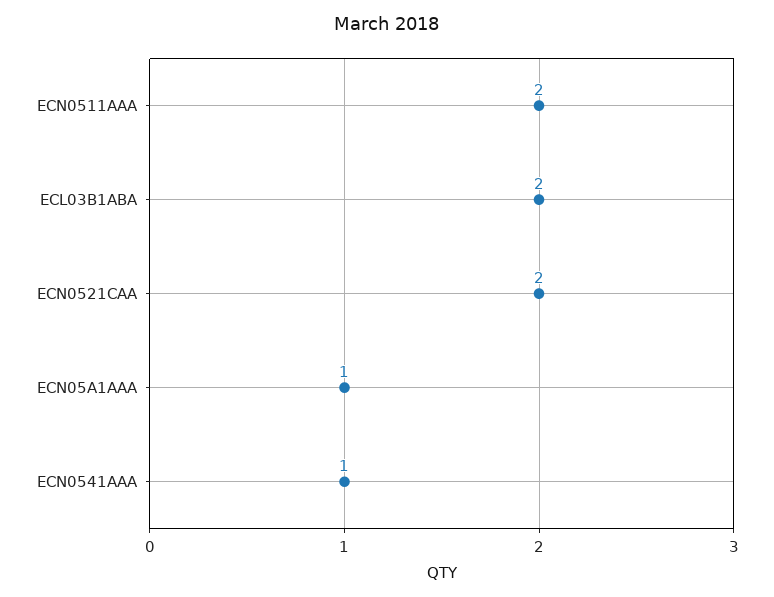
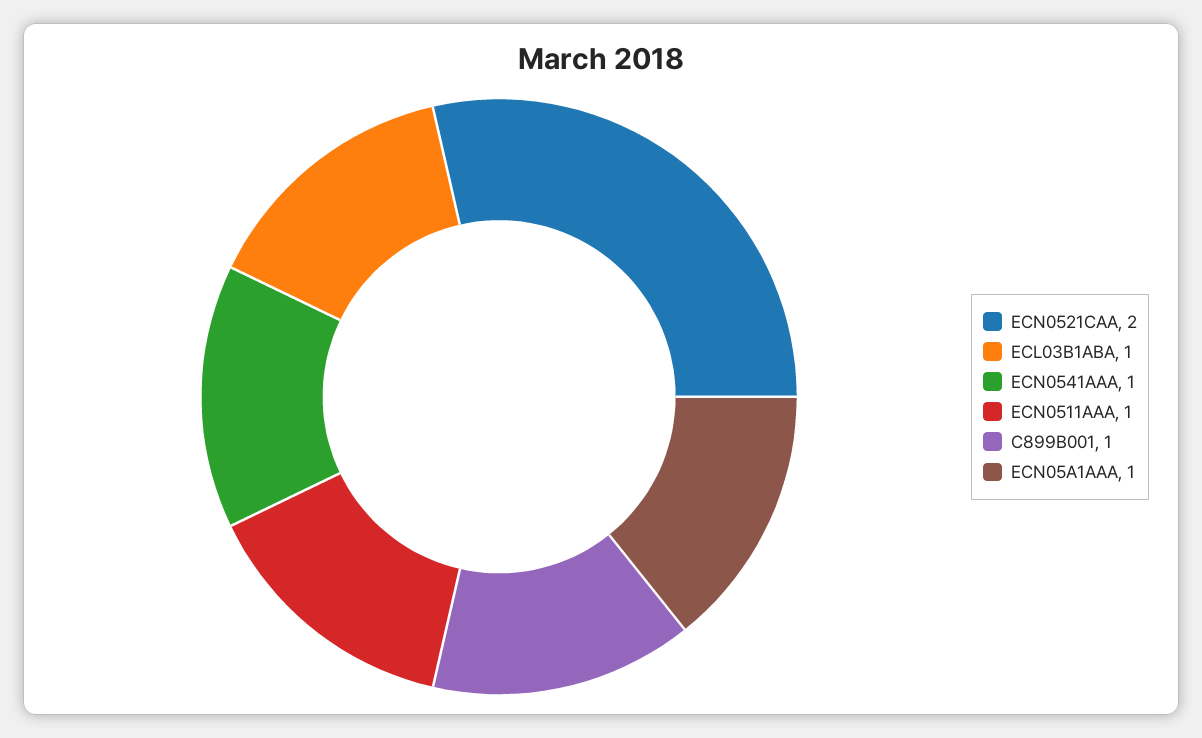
ECN0511AAA: 2 -> 1
ECL03B1ABA: 2 -> 1
C899B001: none -> 1

